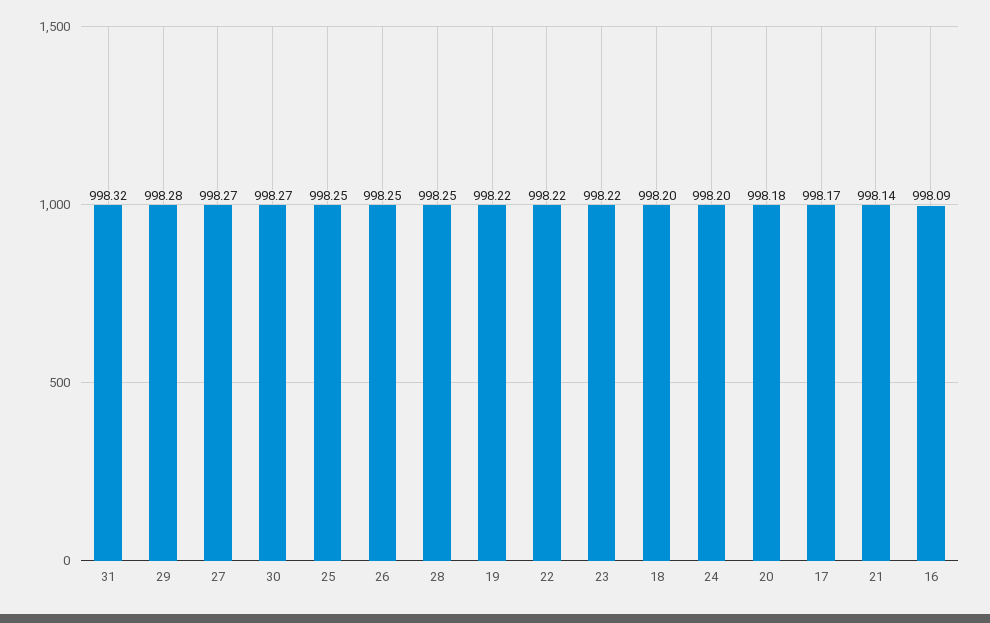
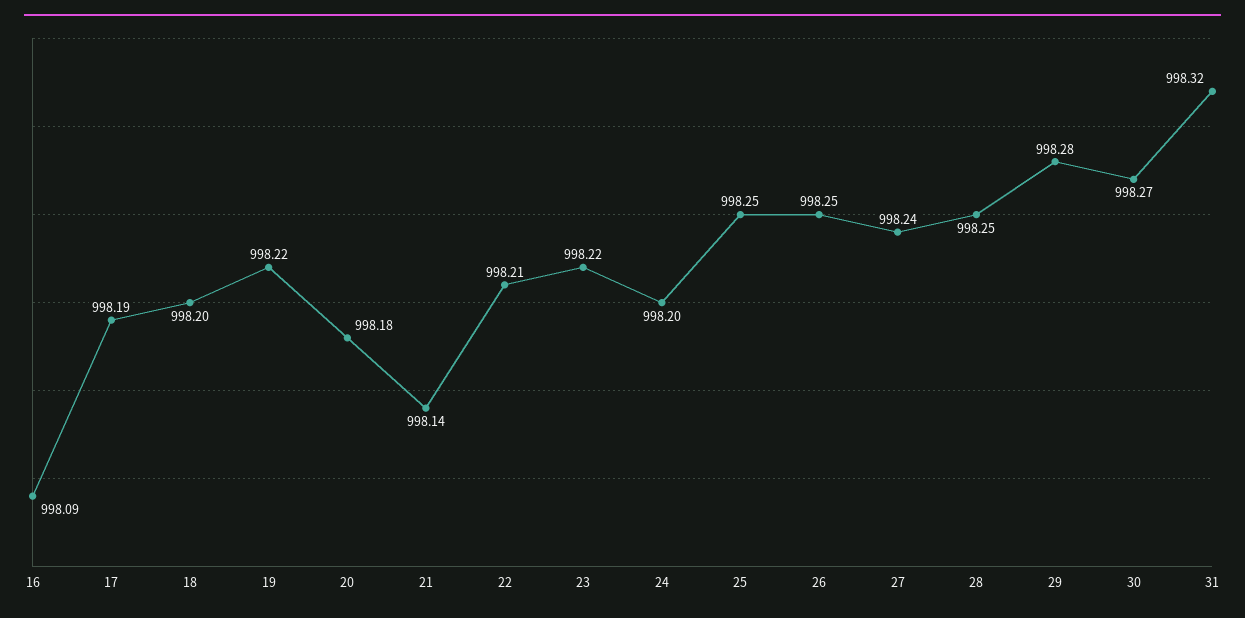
27: 998.27 -> 998.24
22: 998.22 -> 998.21
17: 998.17 -> 998.19

